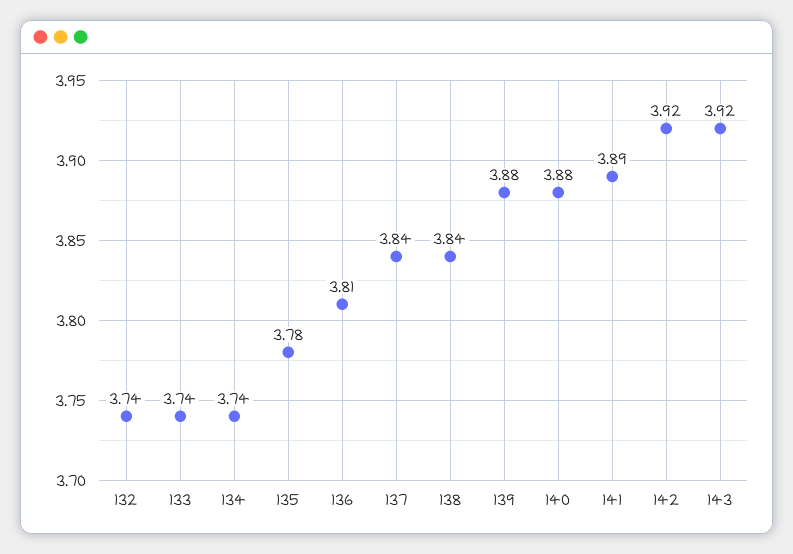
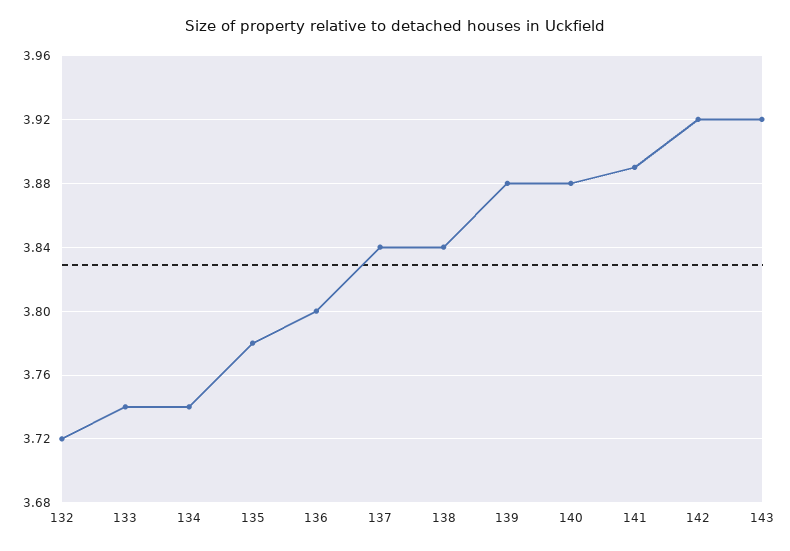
132: 3.74 -> 3.72
136: 3.81 -> 3.8

